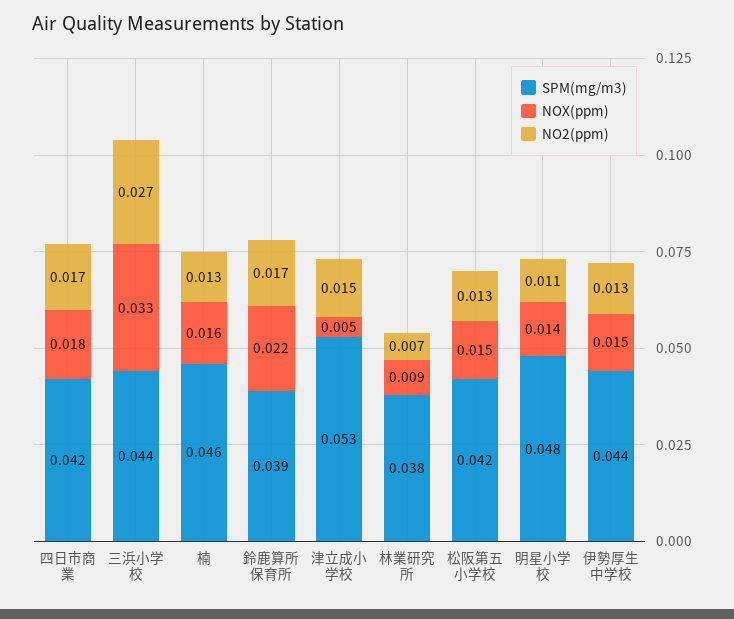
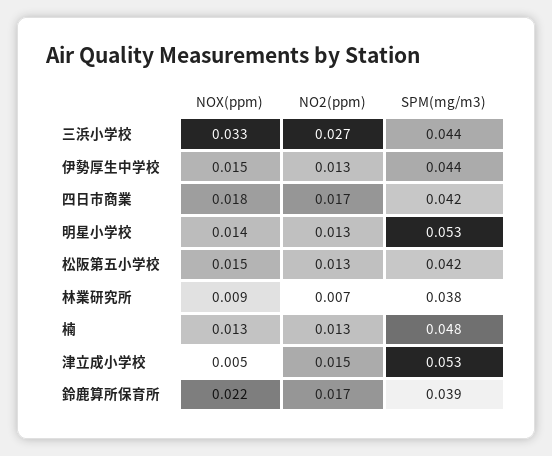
SPM(mg/m3), 楠: 0.046 -> 0.048
NOX(ppm), 楠: 0.016 -> 0.013
SPM(mg/m3), 明星小学校: 0.048 -> 0.053
NO2(ppm), 明星小学校: 0.011 -> 0.013

